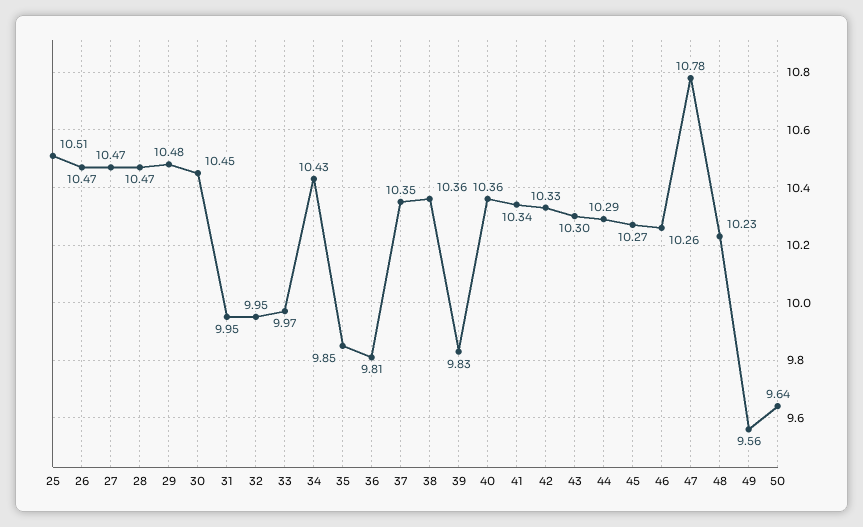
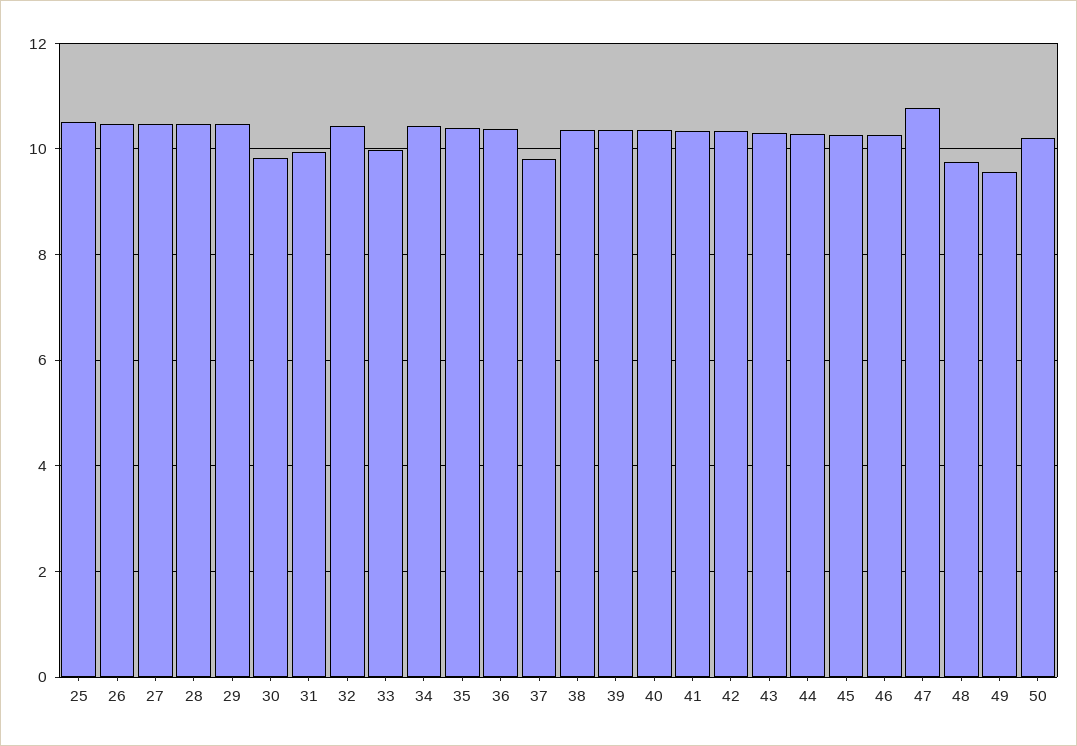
30: 10.45 -> 9.8
32: 9.95 -> 10.4
35: 9.85 -> 10.4
36: 9.81 -> 10.4
37: 10.35 -> 9.8
39: 9.83 -> 10.4
48: 10.23 -> 9.8
50: 9.64 -> 10.2

